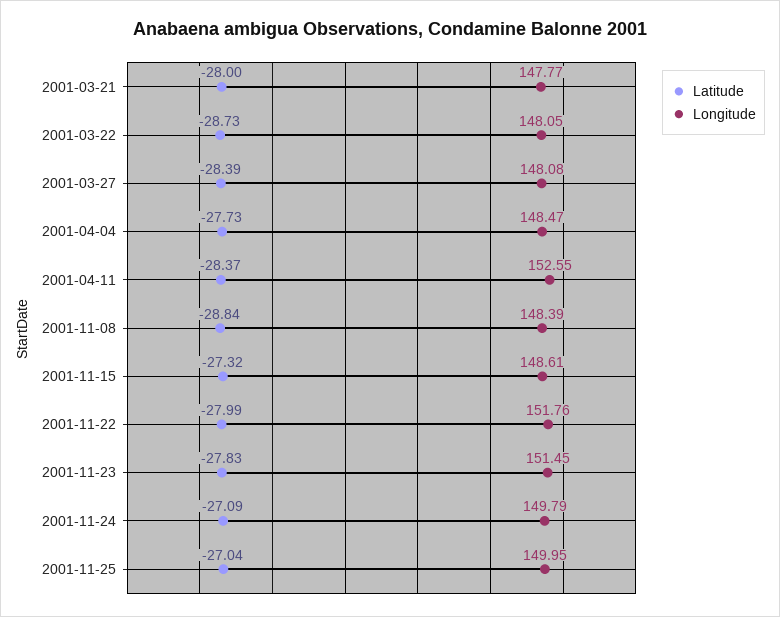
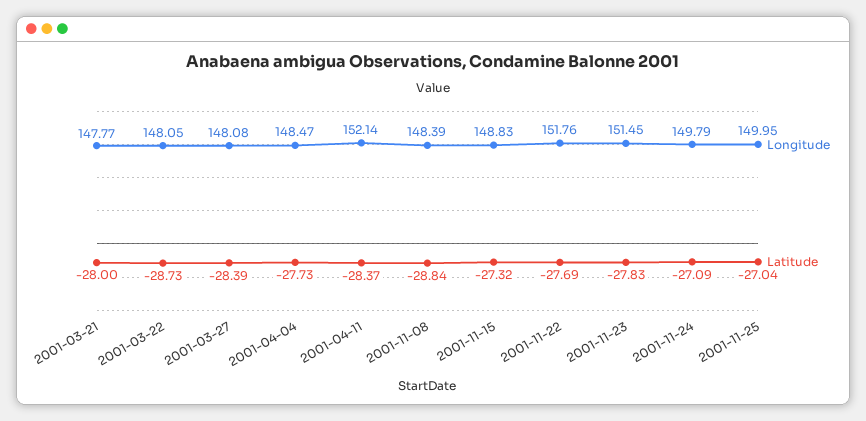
Longitude, 2001-04-11: 152.55 -> 152.14
Longitude, 2001-11-15: 148.61 -> 148.83
Latitude, 2001-11-22: -27.99 -> -27.69

